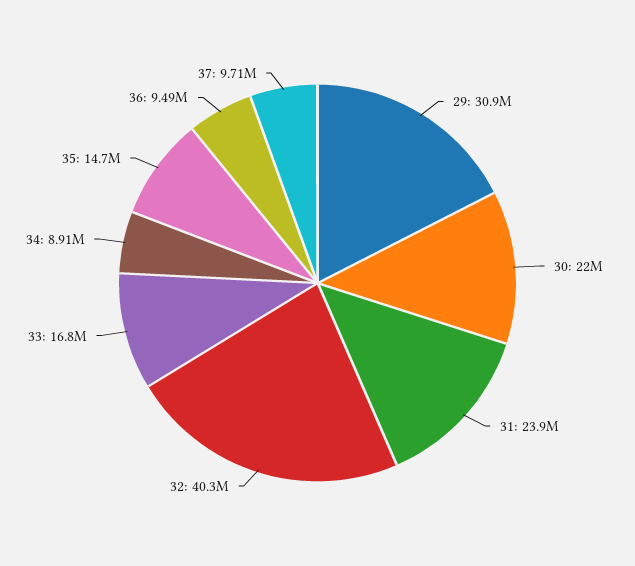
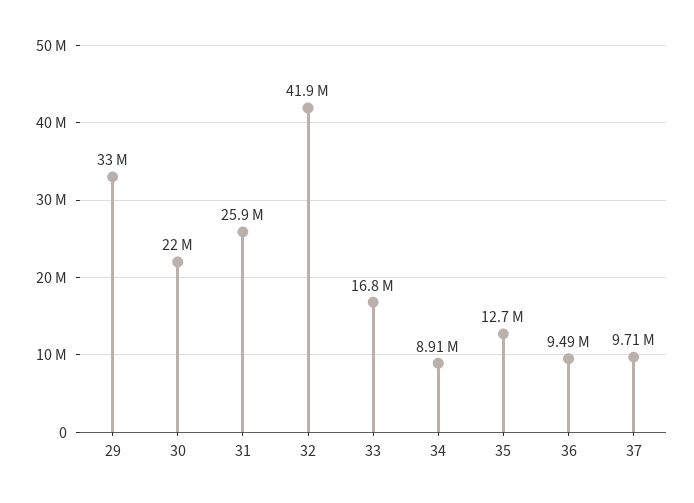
29: 30900000 -> 33000000
31: 23900000 -> 25900000
32: 40300000 -> 41900000
35: 14700000 -> 12700000

